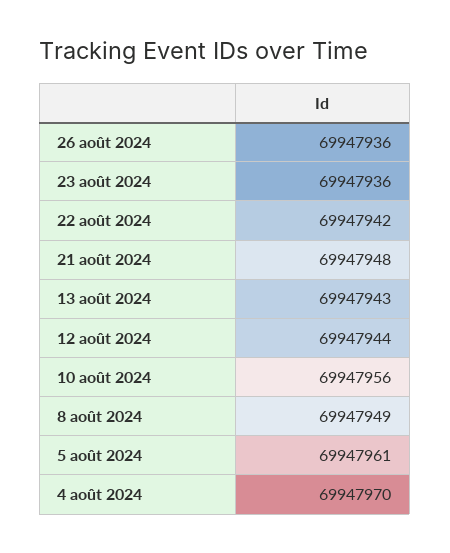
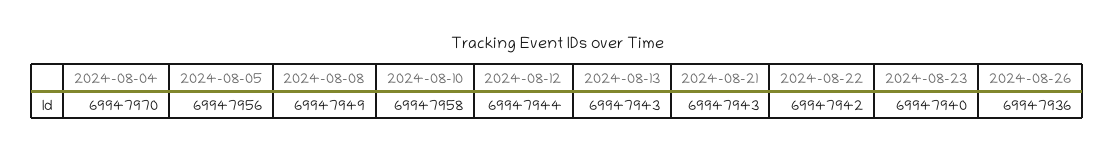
23 août 2024: 69947936 -> 69947940
21 août 2024: 69947948 -> 69947943
10 août 2024: 69947956 -> 69947958
5 août 2024: 69947961 -> 69947956

